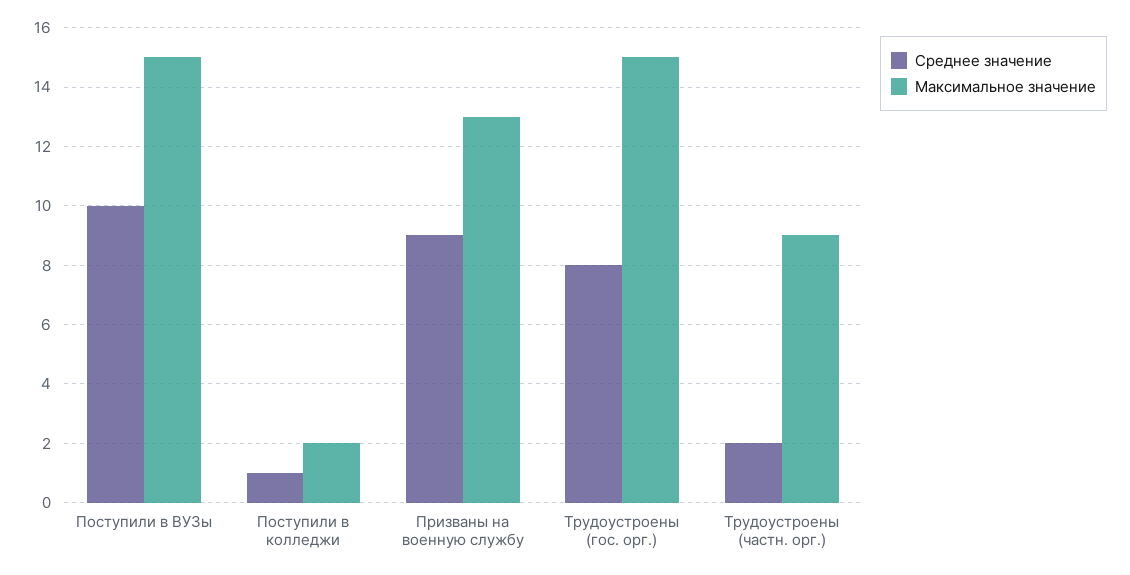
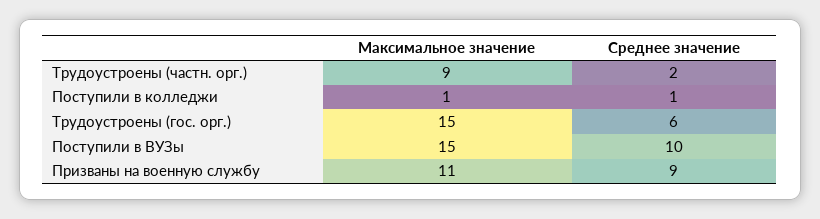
Максимальное значение, Поступили в колледжи: 2 -> 1
Максимальное значение, Призваны на военную службу: 13 -> 11
Среднее значение, Трудоустроены (гос. орг.): 8 -> 6

